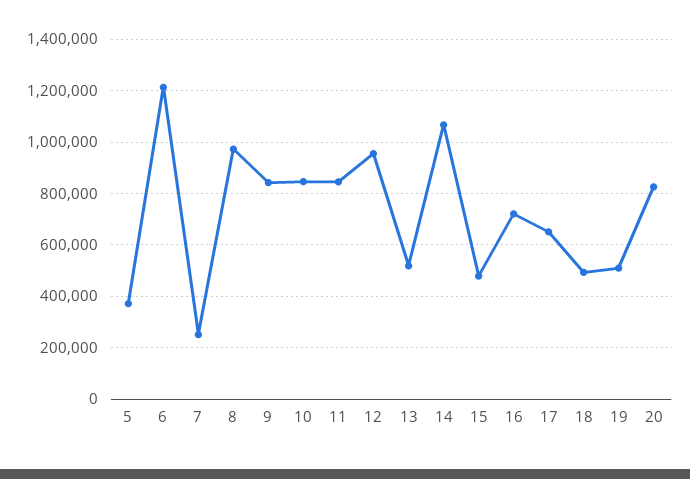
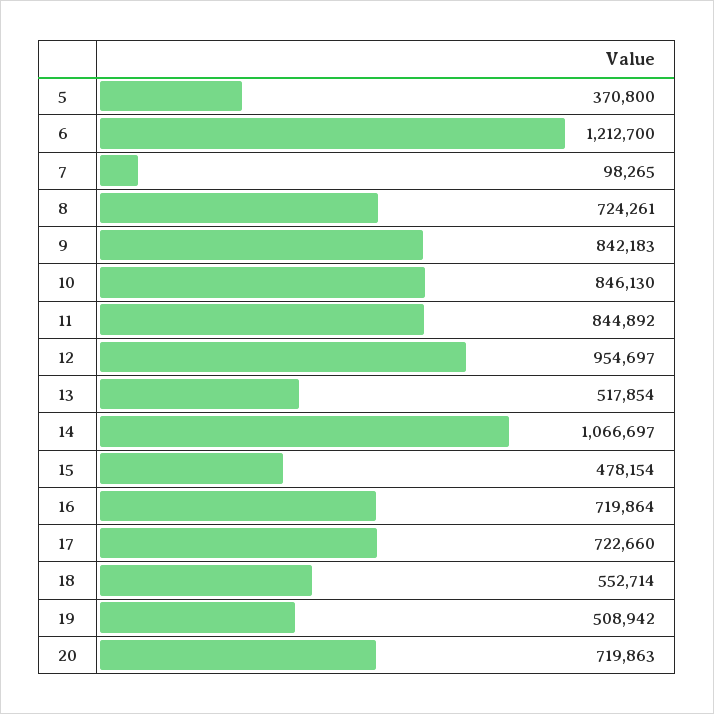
7: 250000 -> 98265
8: 975000 -> 724261
17: 650000 -> 722660
18: 500000 -> 552714
20: 825000 -> 719863

